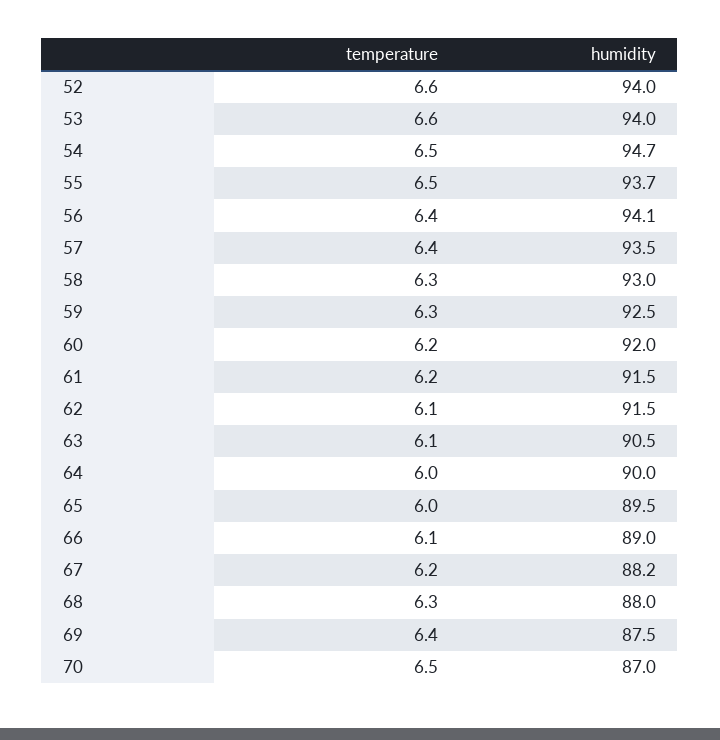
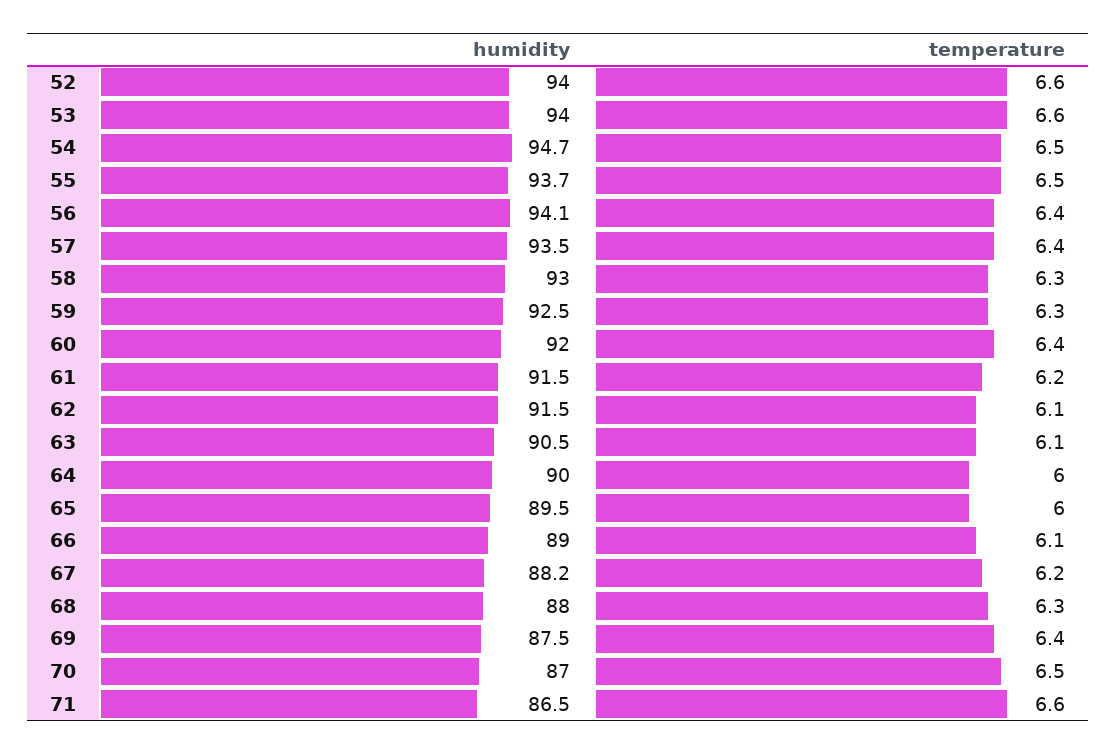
temperature, 60: 6.2 -> 6.4
humidity, 71: none -> 86.5
temperature, 71: none -> 6.6

